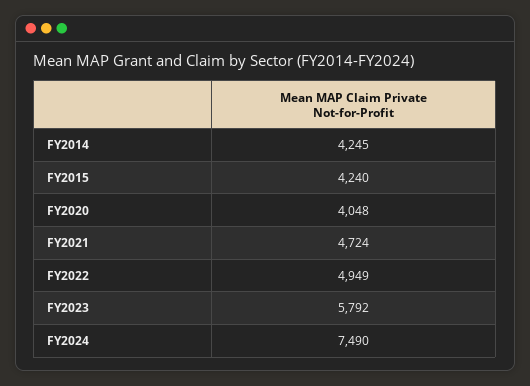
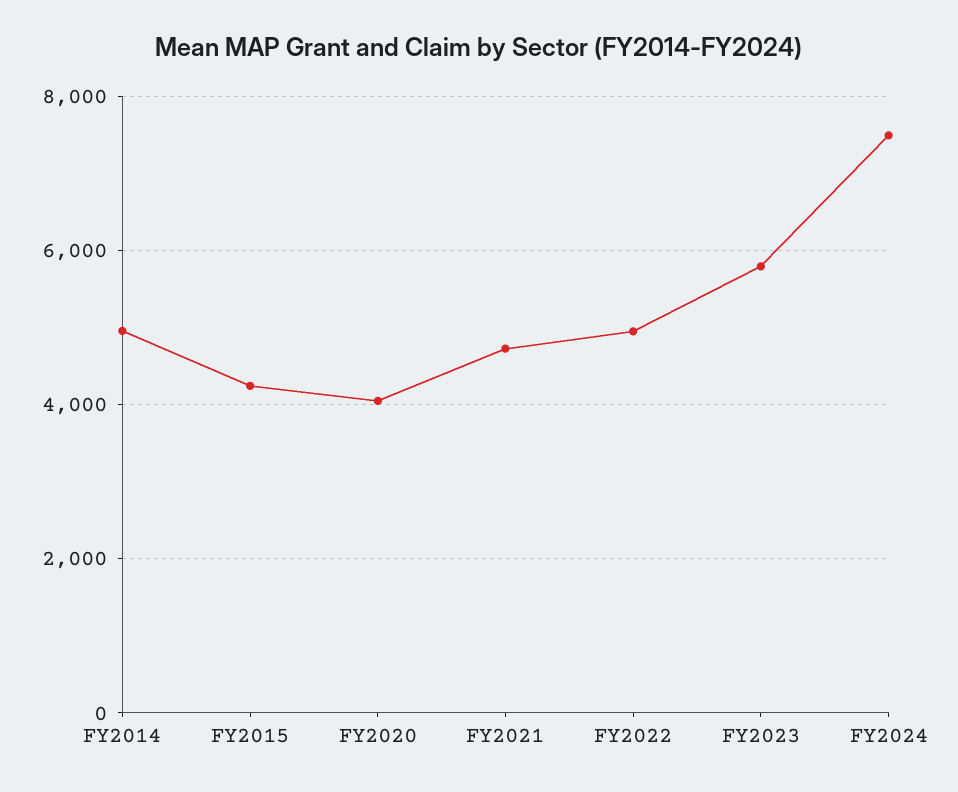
FY2014: 4245 -> 5000

